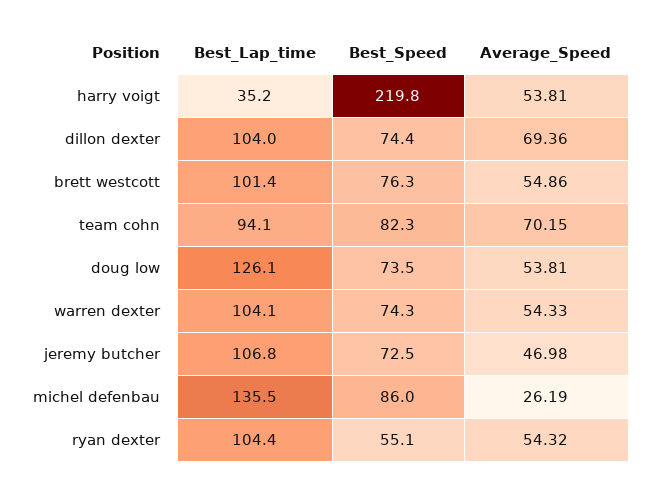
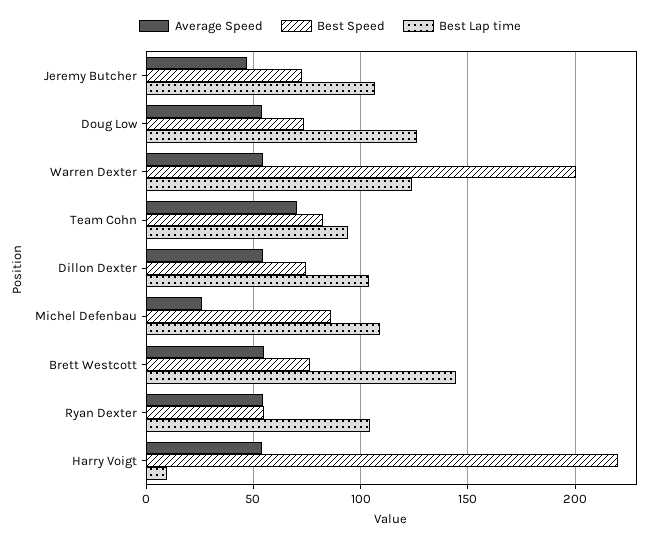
Best_Lap_time, harry voigt: 35.2 -> 10
Average_Speed, dillon dexter: 69.36 -> 55
Best_Lap_time, brett westcott: 101.4 -> 145
Best_Lap_time, warren dexter: 104.1 -> 125
Best_Speed, warren dexter: 74.3 -> 200
Best_Lap_time, michel defenbau: 135.5 -> 110

